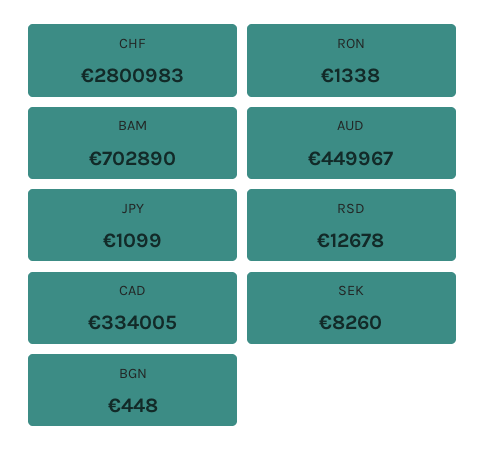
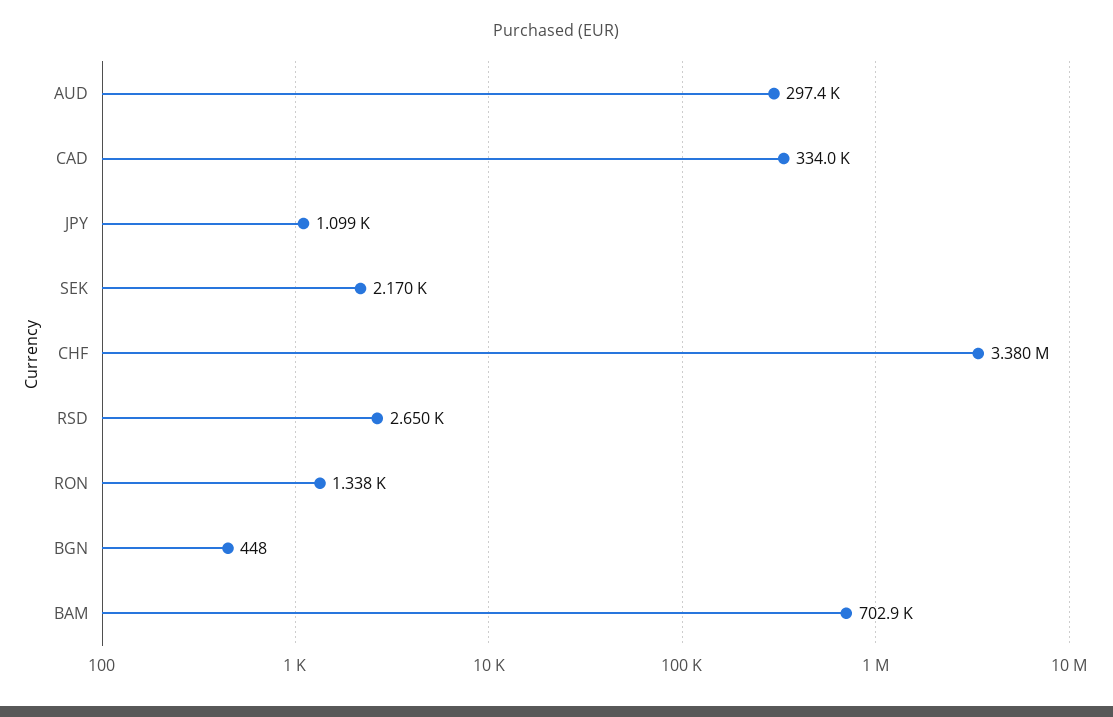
CHF: 2800983 -> 3380000
AUD: 449967 -> 297400
RSD: 12678 -> 2650
SEK: 8260 -> 2170

